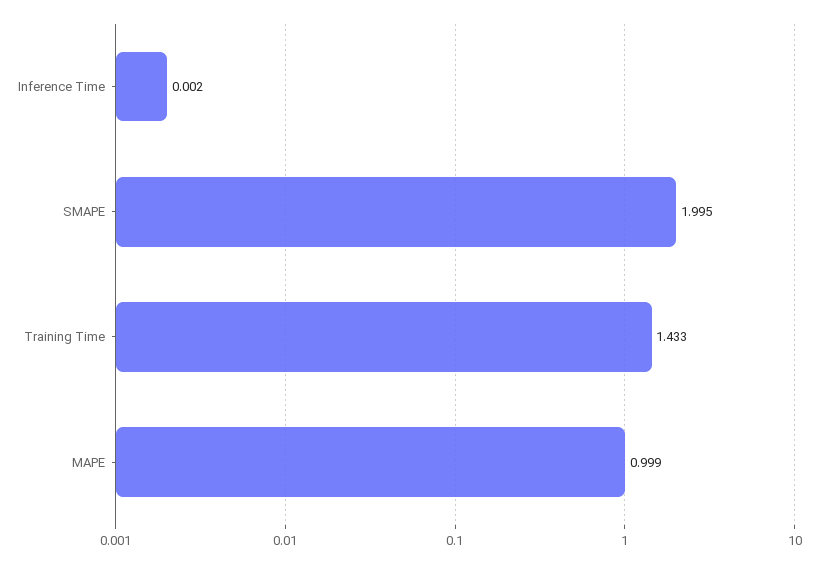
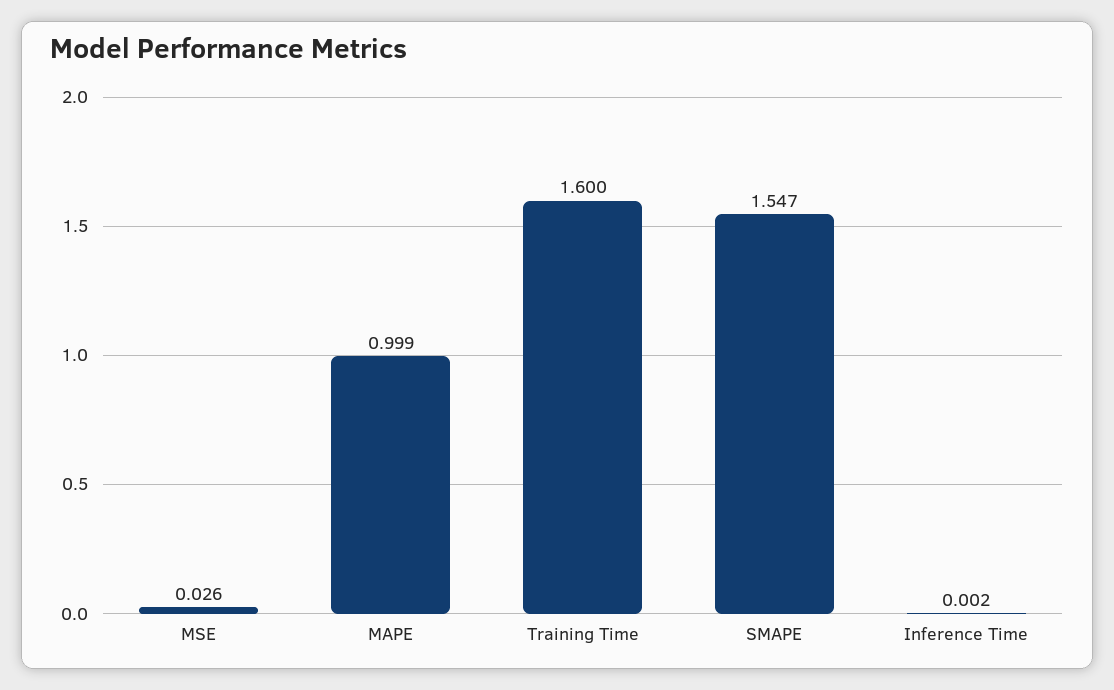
SMAPE: 1.995 -> 1.547
Training Time: 1.433 -> 1.6
MSE: none -> 0.026

